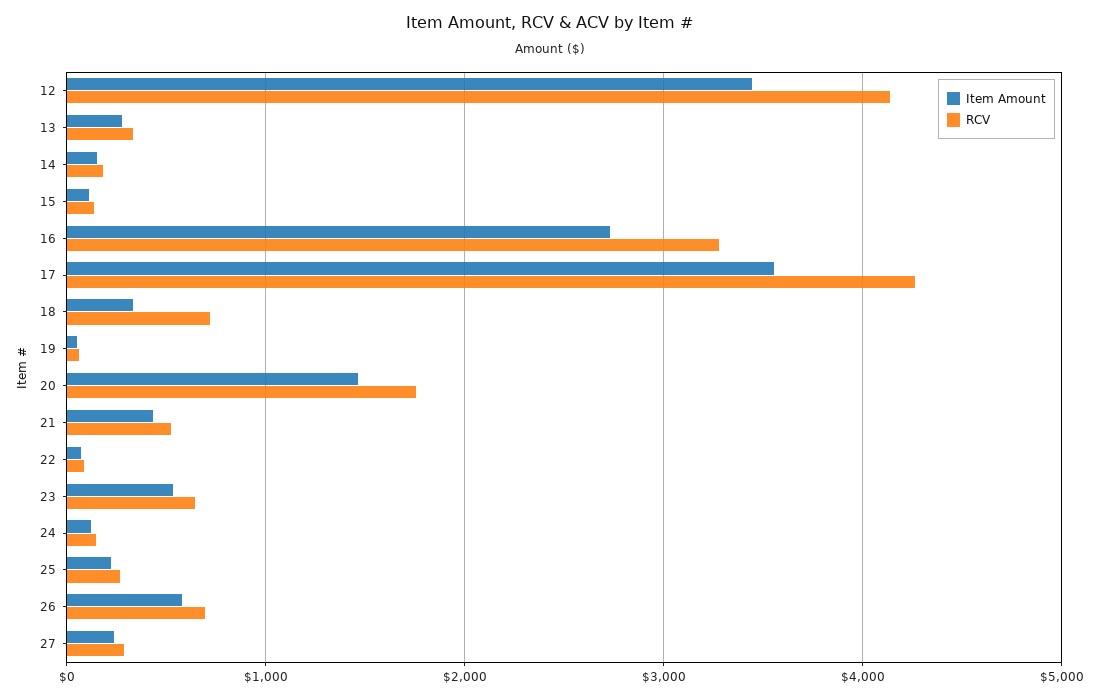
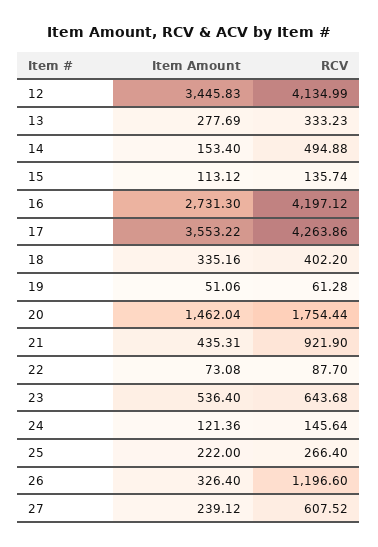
RCV, 14: 200 -> 494.88
RCV, 16: 3300 -> 4197.12
RCV, 18: 700 -> 402.2
RCV, 21: 500 -> 921.9
Item Amount, 26: 600 -> 326.4
RCV, 26: 700 -> 1196.6
RCV, 27: 300 -> 607.52

